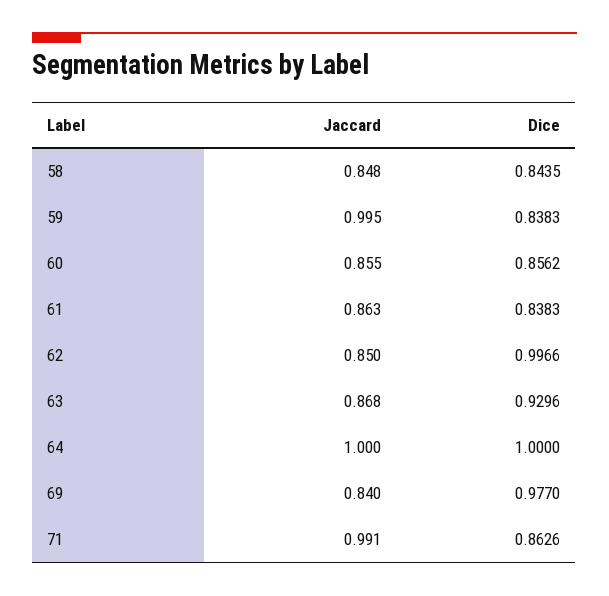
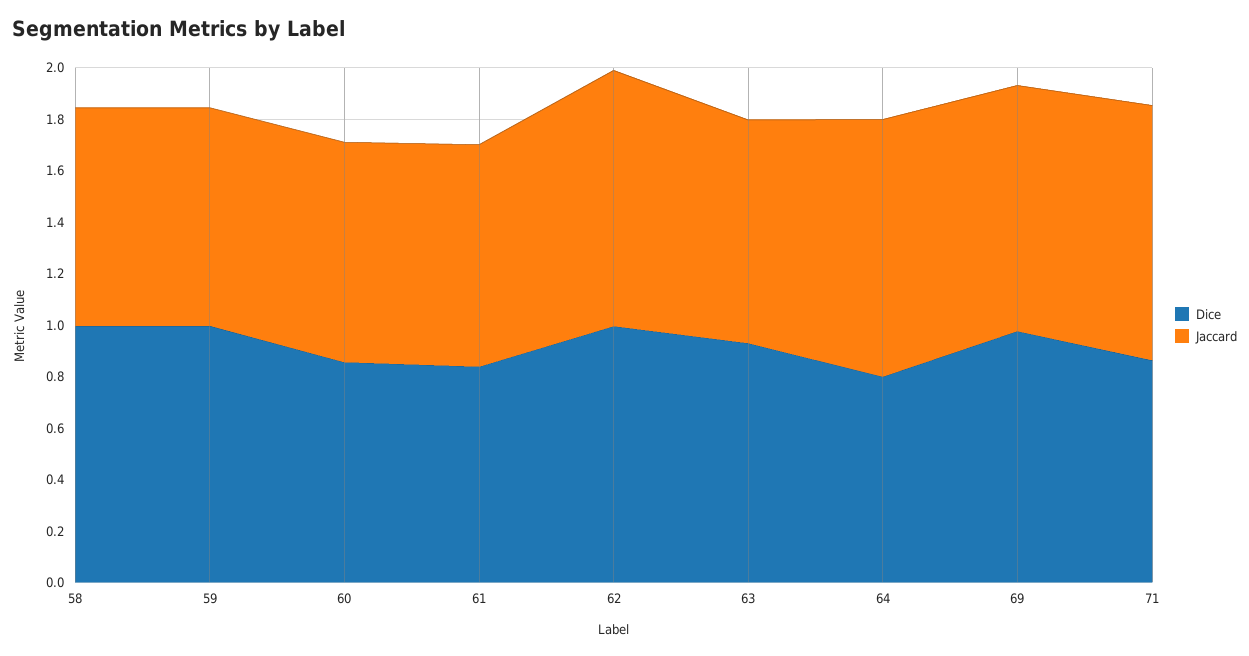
Dice, 58: 0.8435 -> 1
Jaccard, 59: 0.995 -> 0.85
Dice, 59: 0.8383 -> 1
Jaccard, 62: 0.85 -> 1
Dice, 64: 1 -> 0.8
Jaccard, 69: 0.84 -> 0.95

